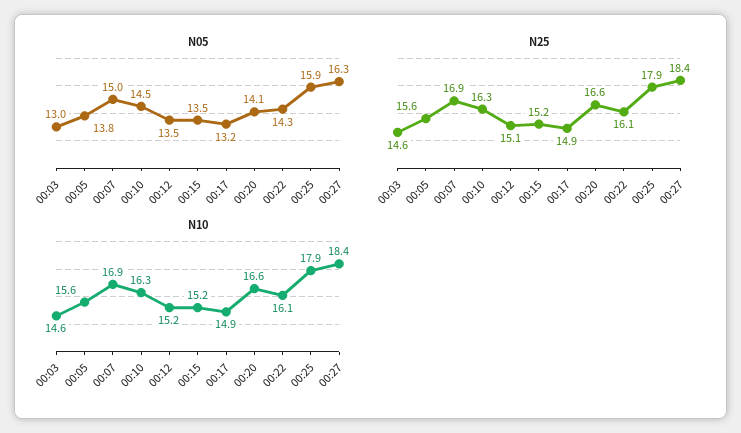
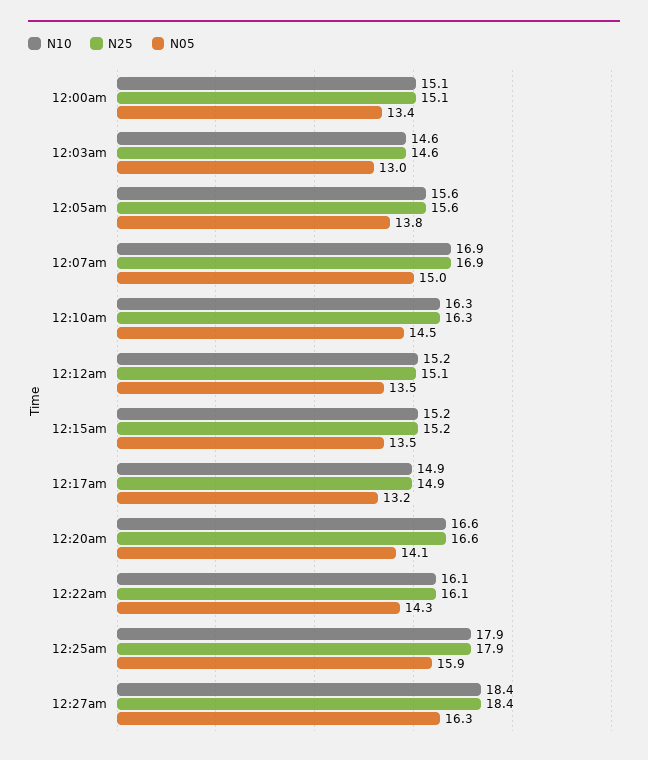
N10, 12:00am: none -> 15.1
N25, 12:00am: none -> 15.1
N05, 12:00am: none -> 13.4

